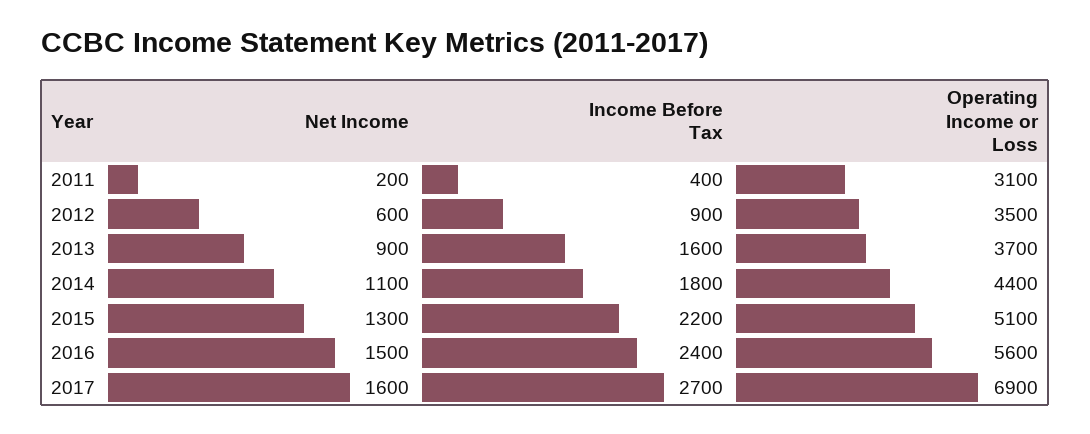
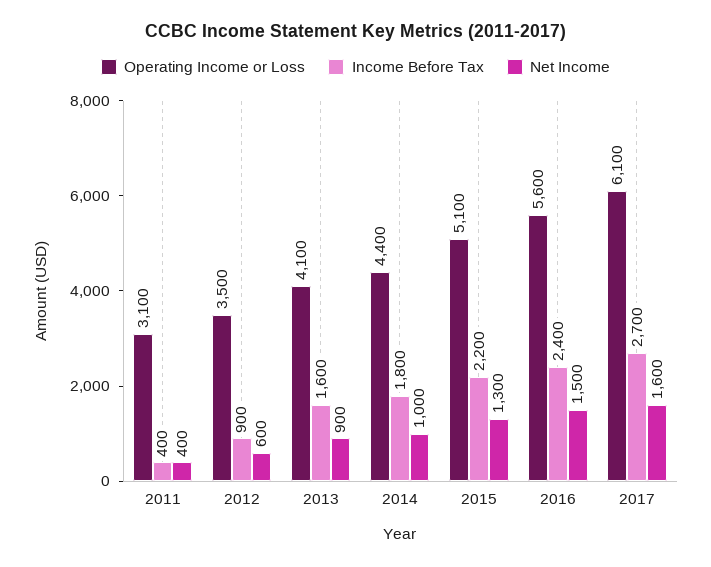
Net Income, 2011: 200 -> 400
Operating Income or Loss, 2013: 3700 -> 4100
Net Income, 2014: 1100 -> 1000
Operating Income or Loss, 2017: 6900 -> 6100

